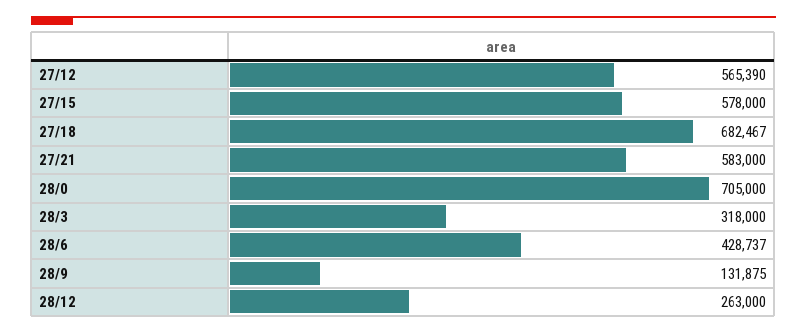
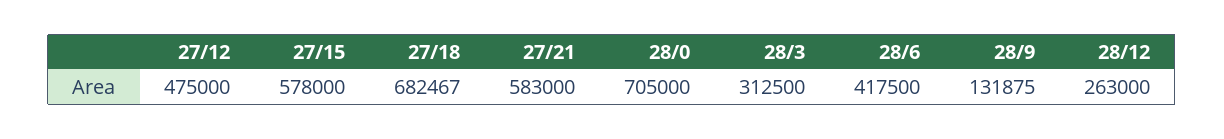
27/12: 565390 -> 475000
28/3: 318000 -> 312500
28/6: 428737 -> 417500

